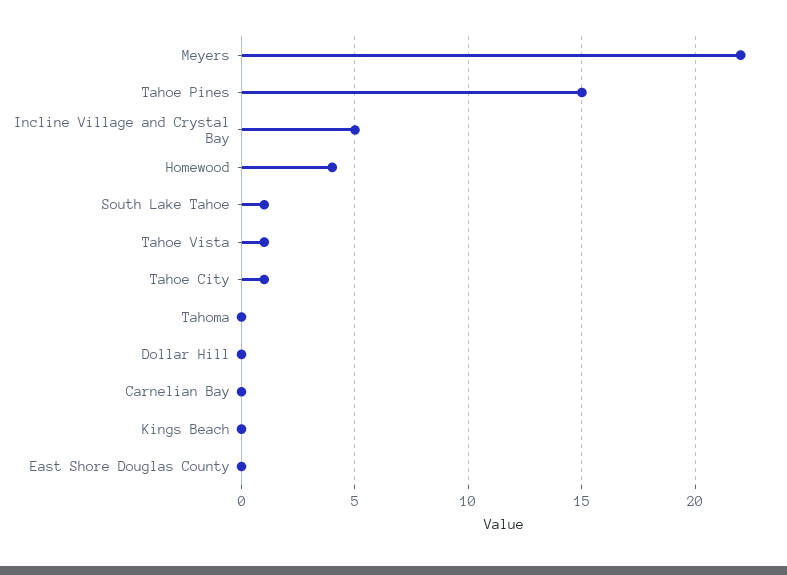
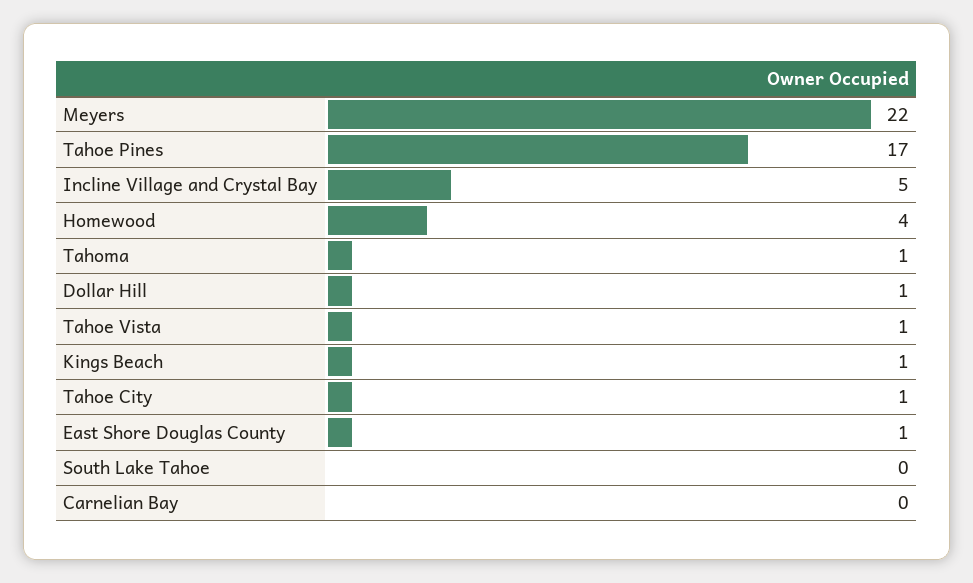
Tahoe Pines: 15 -> 17
South Lake Tahoe: 1 -> 0
Tahoma: 0 -> 1
Dollar Hill: 0 -> 1
Kings Beach: 0 -> 1
East Shore Douglas County: 0 -> 1

